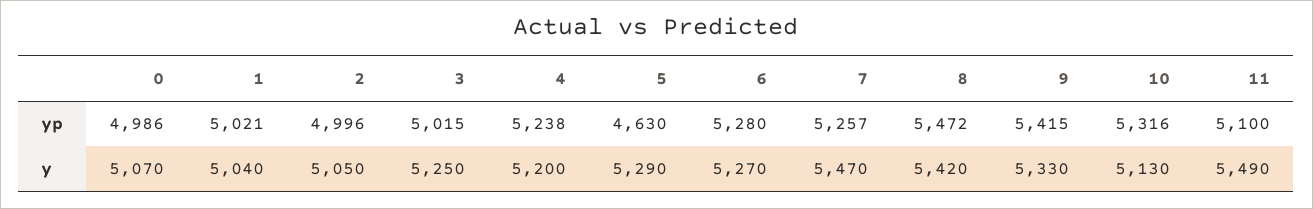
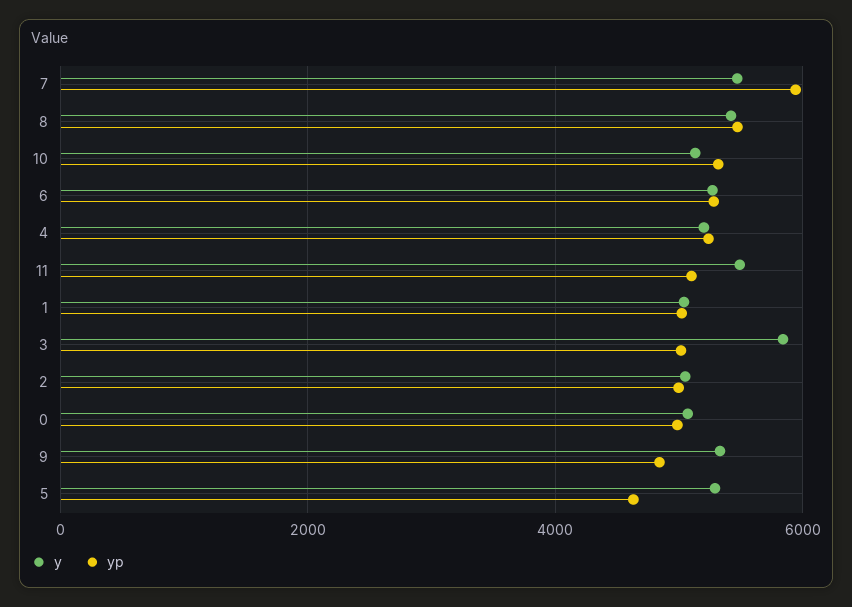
yp, 7: 5257 -> 6000
yp, 9: 5415 -> 4800
y, 3: 5250 -> 5800

